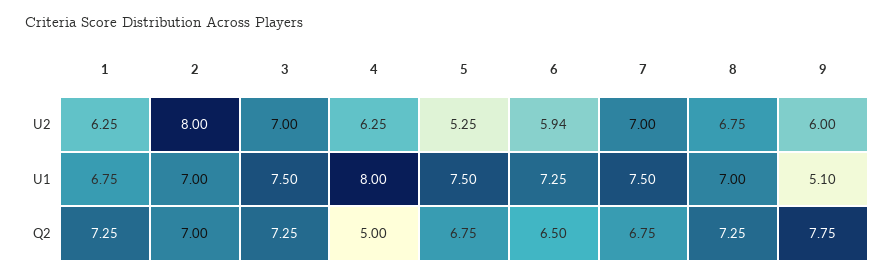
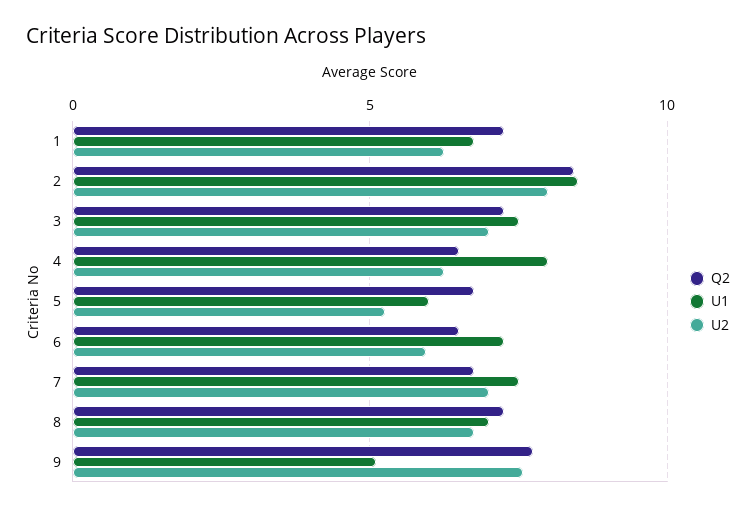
U2, 9: 6 -> 7.5
U1, 2: 7 -> 8.5
U1, 5: 7.5 -> 6
Q2, 2: 7 -> 8.5
Q2, 4: 5 -> 6.5

